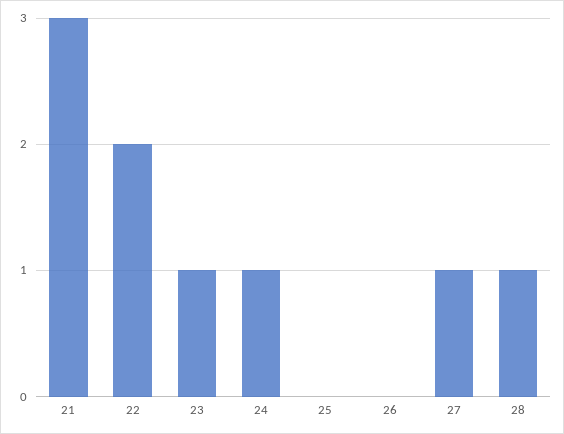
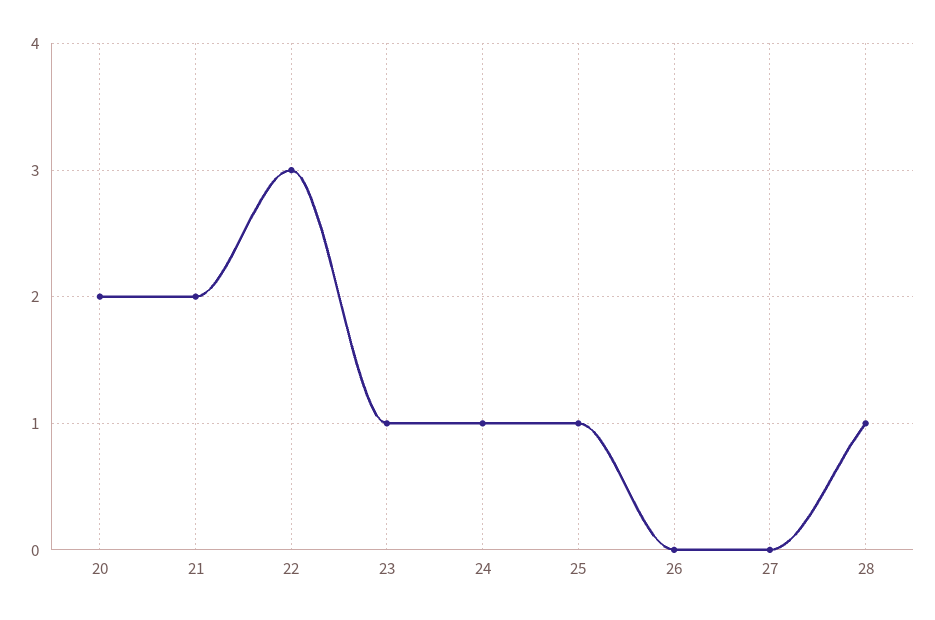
21: 3 -> 2
22: 2 -> 3
25: 0 -> 1
27: 1 -> 0
20: none -> 2

